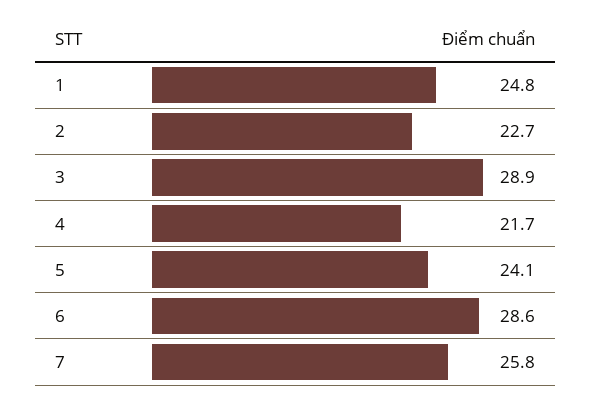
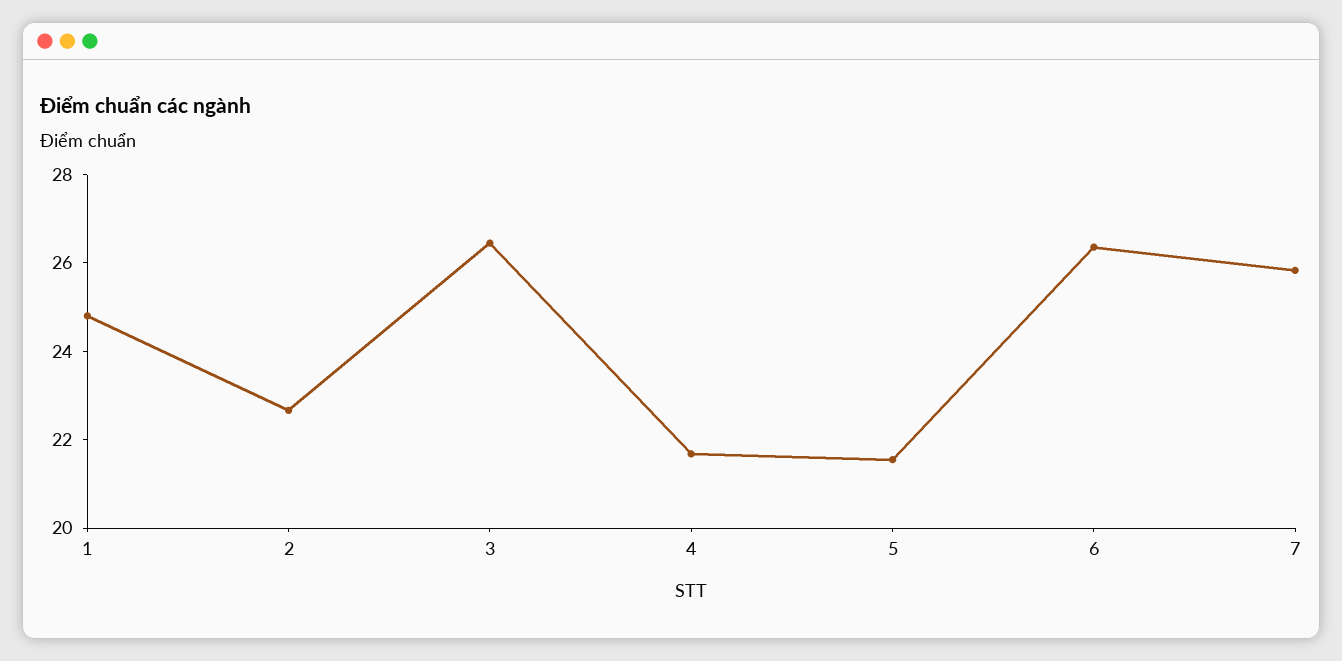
3: 28.9 -> 26.5
5: 24.1 -> 21.5
6: 28.6 -> 26.5

